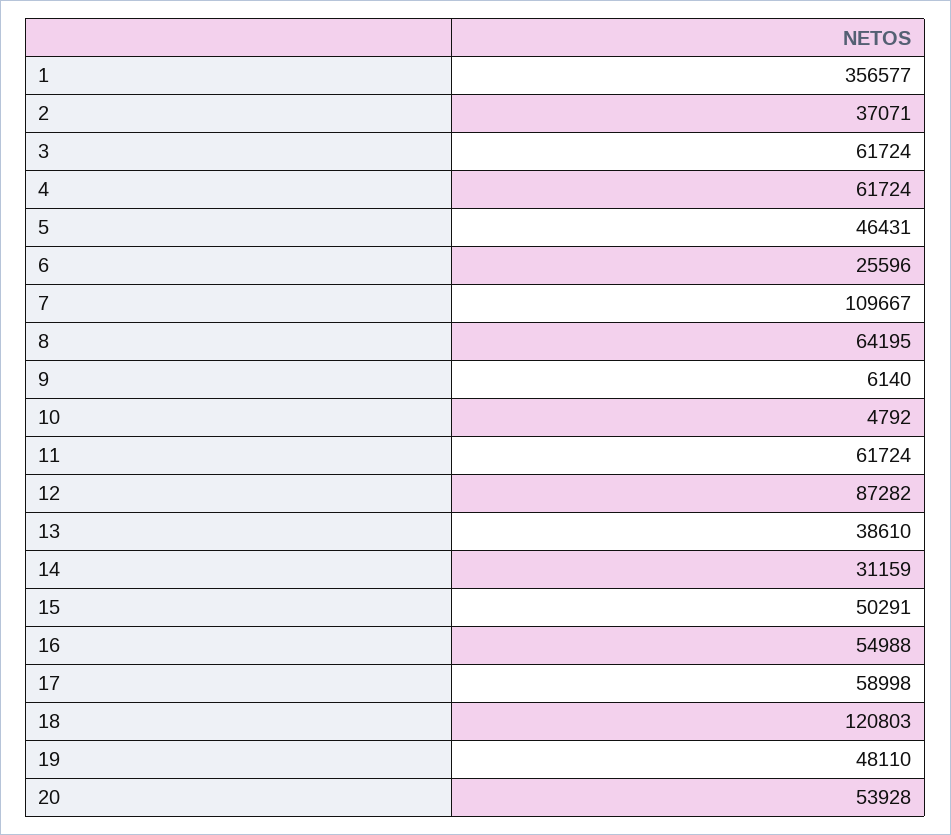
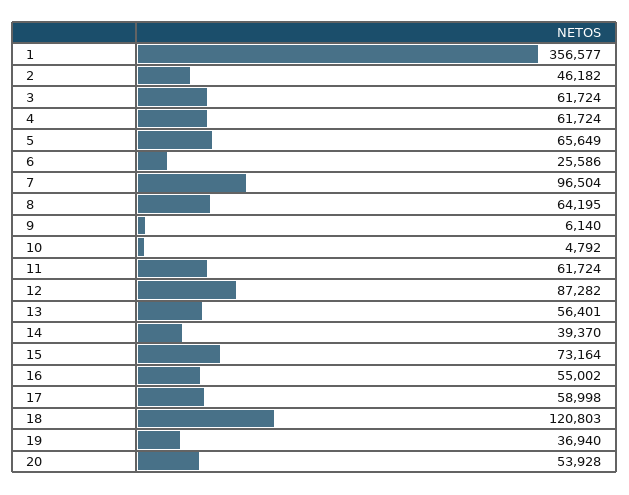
2: 37071 -> 46182
5: 46431 -> 65649
6: 25596 -> 25586
7: 109667 -> 96504
13: 38610 -> 56401
14: 31159 -> 39370
15: 50291 -> 73164
16: 54988 -> 55002
19: 48110 -> 36940

